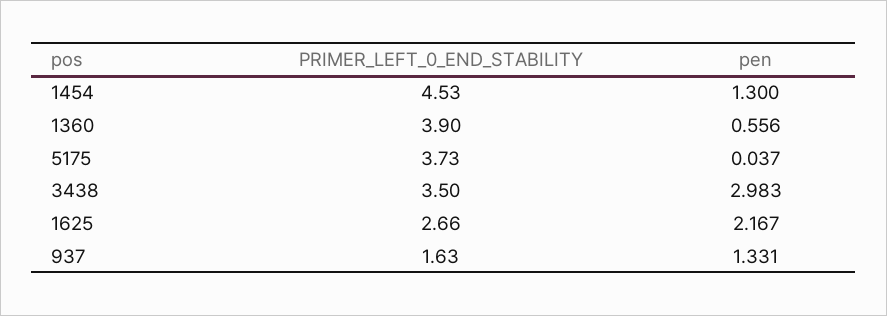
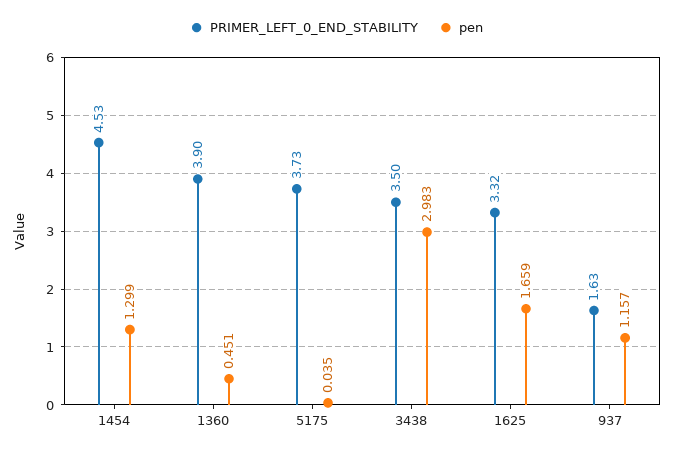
pen, 1454: 1.3 -> 1.299
pen, 1360: 0.556 -> 0.451
pen, 5175: 0.037 -> 0.035
PRIMER_LEFT_0_END_STABILITY, 1625: 2.66 -> 3.32
pen, 1625: 2.167 -> 1.659
pen, 937: 1.331 -> 1.157

